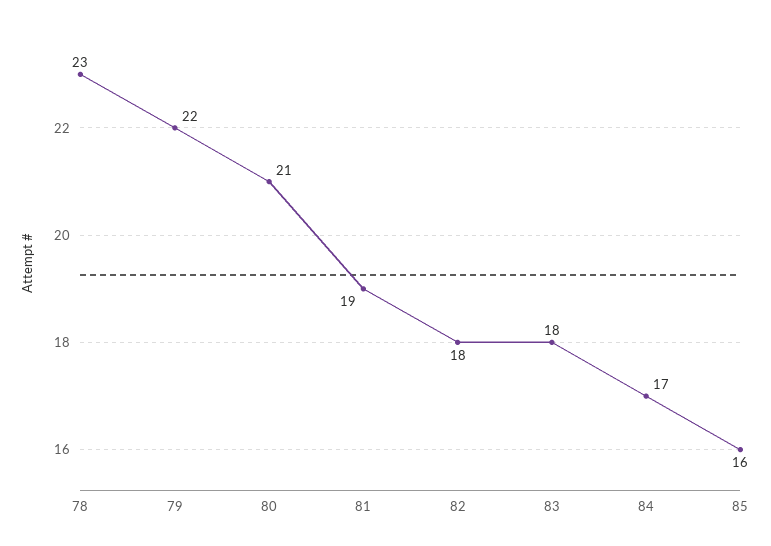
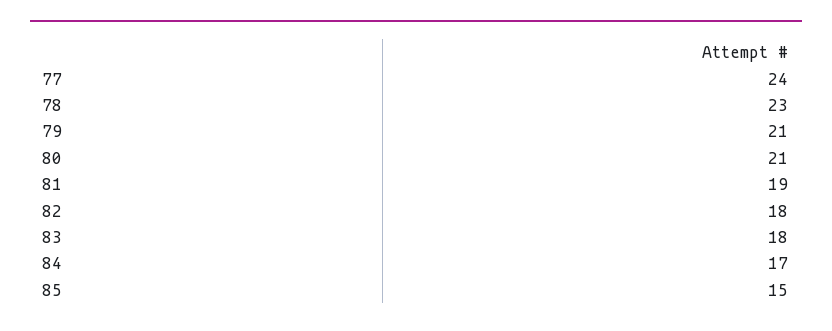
79: 22 -> 21
85: 16 -> 15
77: none -> 24

